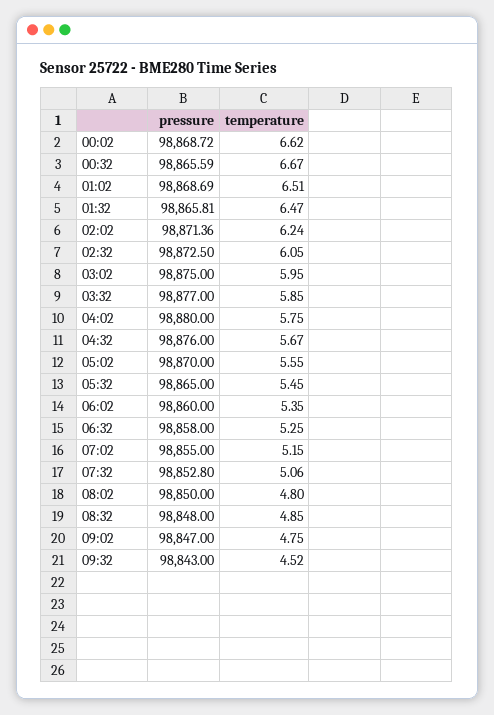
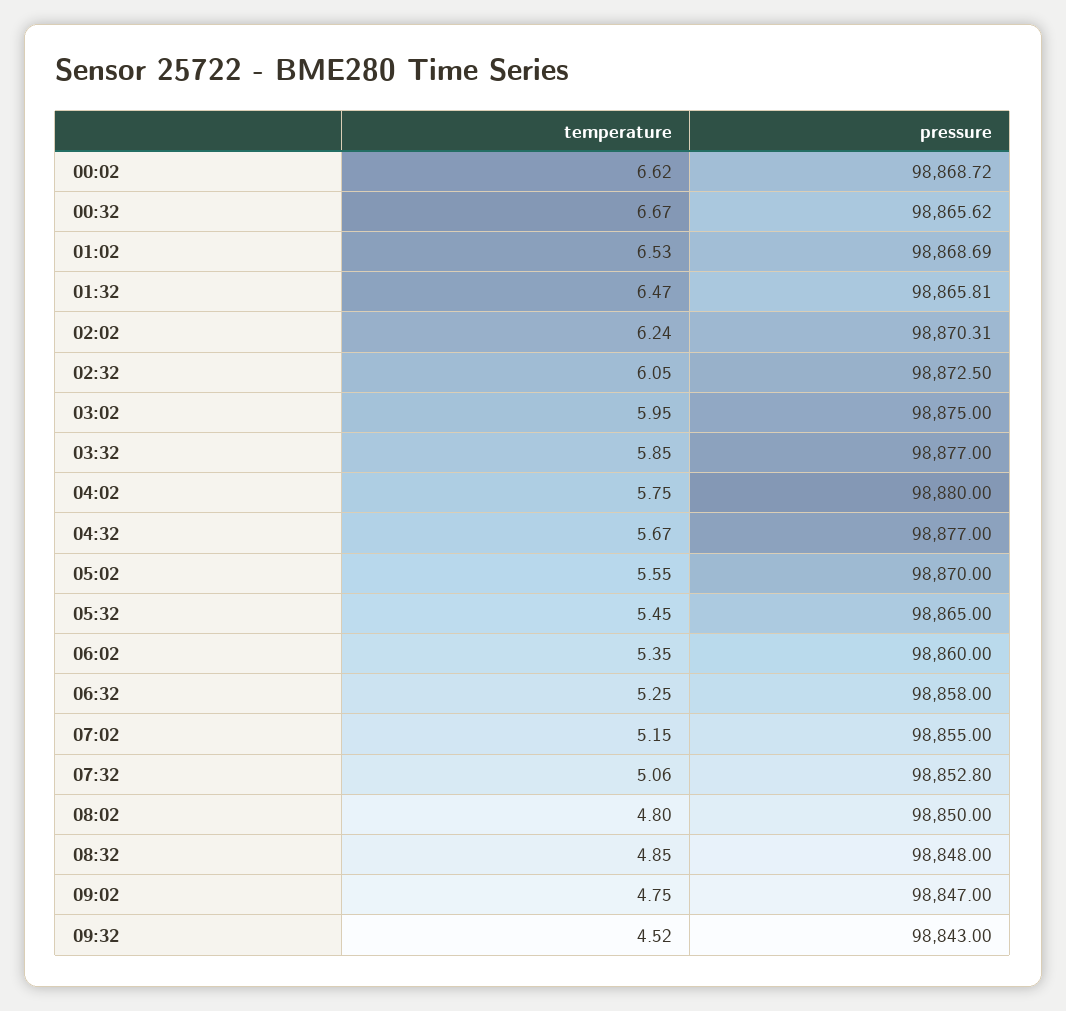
pressure, 00:32: 98865.59 -> 98865.62
temperature, 01:02: 6.51 -> 6.53
pressure, 02:02: 98871.36 -> 98870.31
pressure, 04:32: 98876 -> 98877

